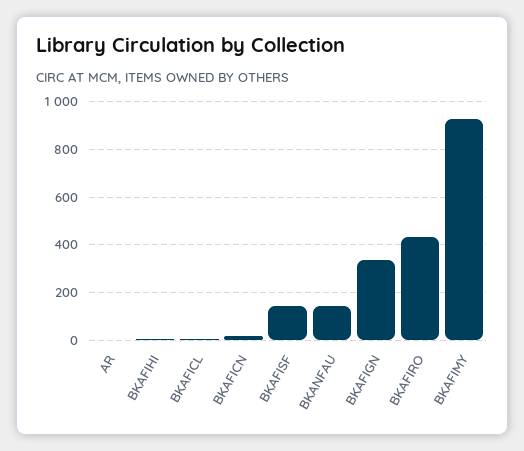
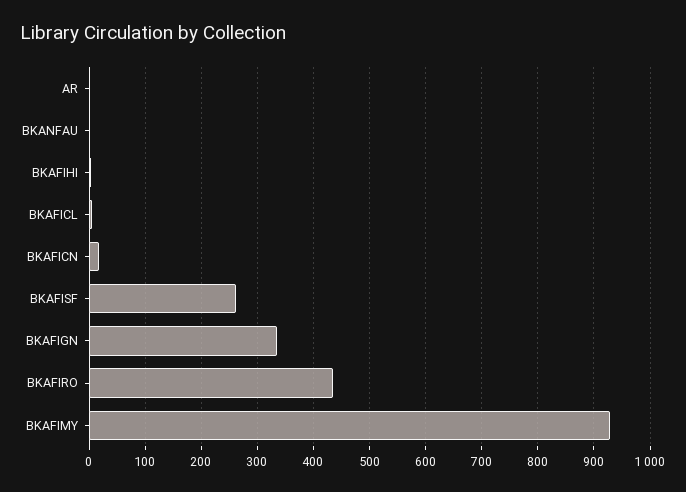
BKAFISF: 150 -> 260
BKANFAU: 150 -> 0

